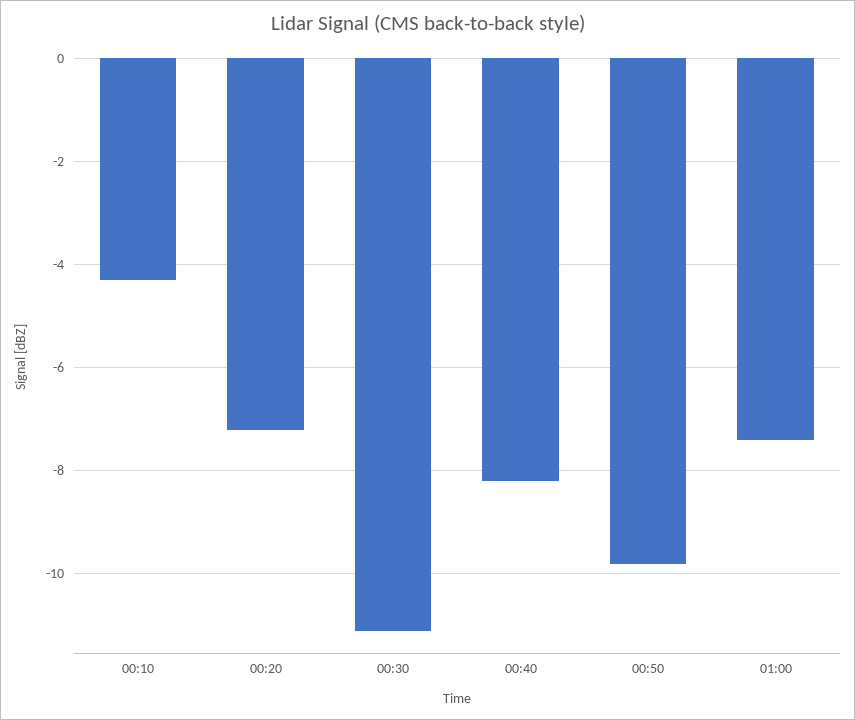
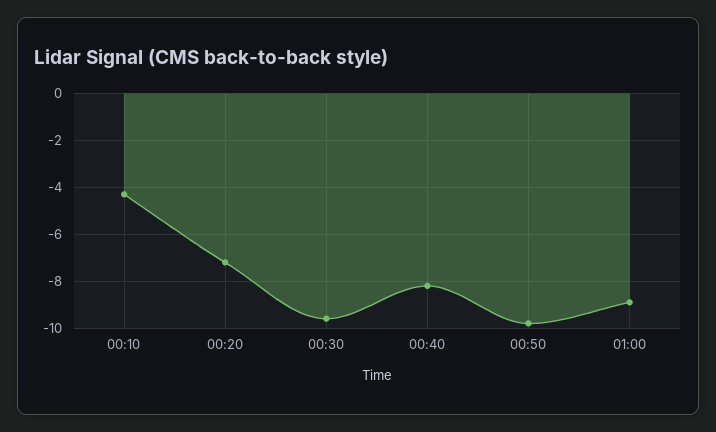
00:30: -11 -> -9.5
01:00: -7.5 -> -9

